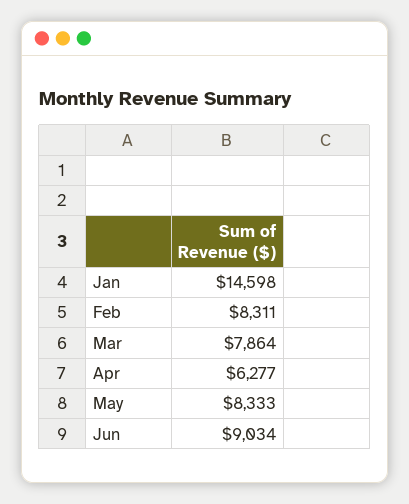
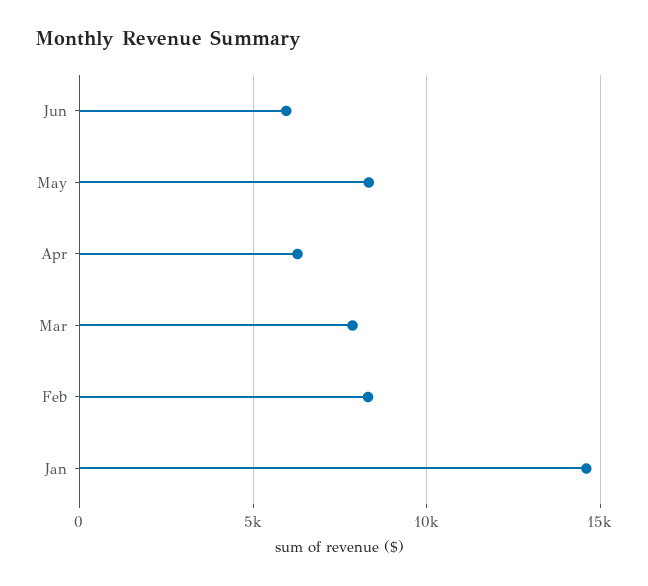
Jun: 9034 -> 6000

